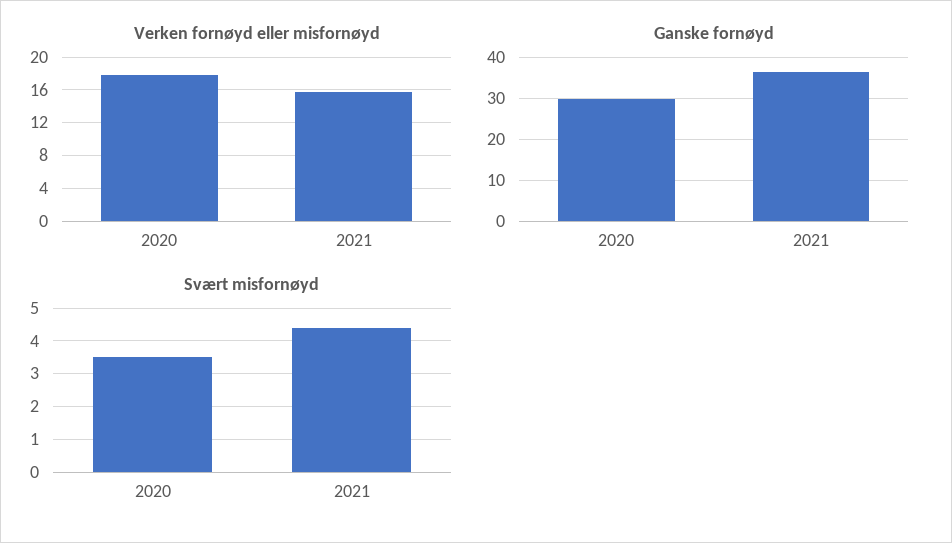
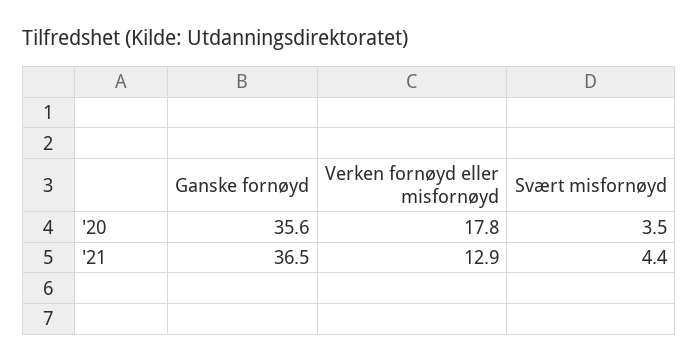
Verken fornøyd eller misfornøyd, 2021: 16 -> 12.9
Ganske fornøyd, 2020: 30 -> 35.6

